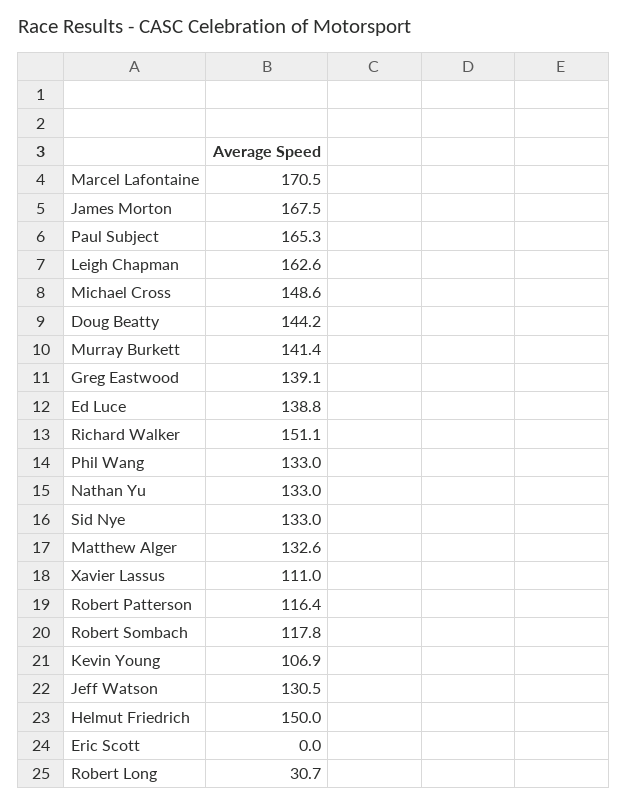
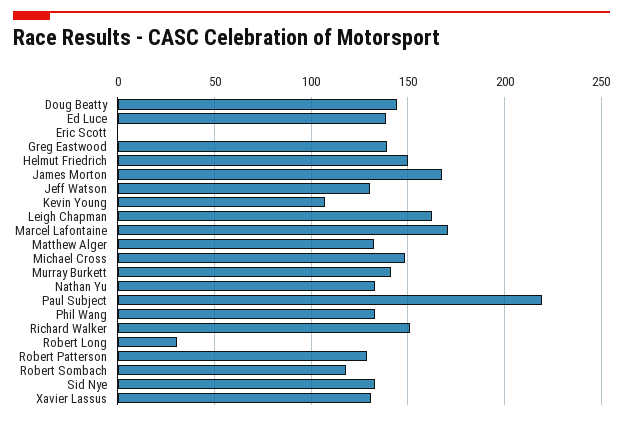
Paul Subject: 165.3 -> 220
Xavier Lassus: 111 -> 130
Robert Patterson: 116.4 -> 130

